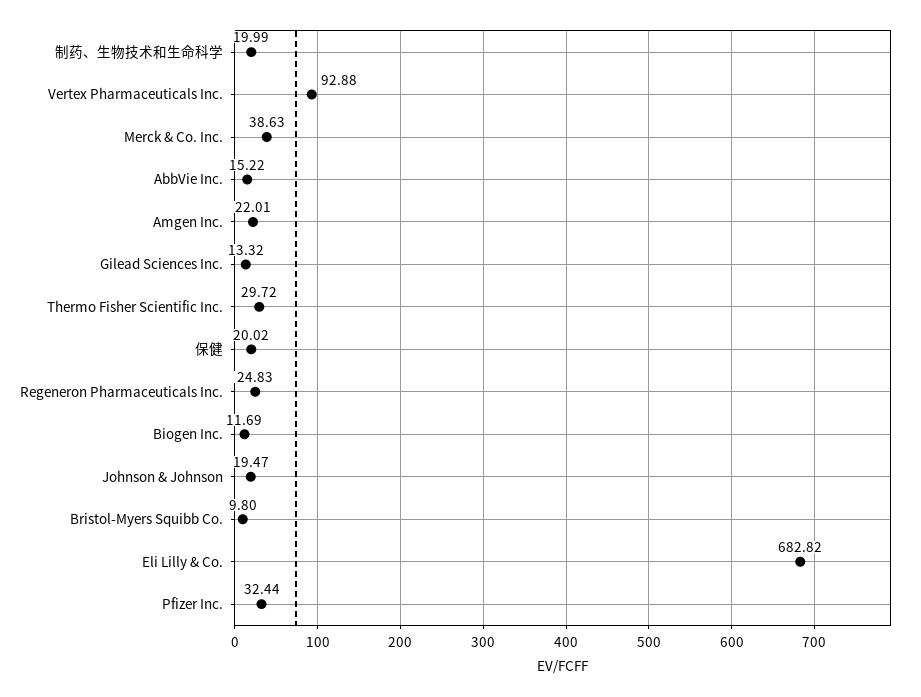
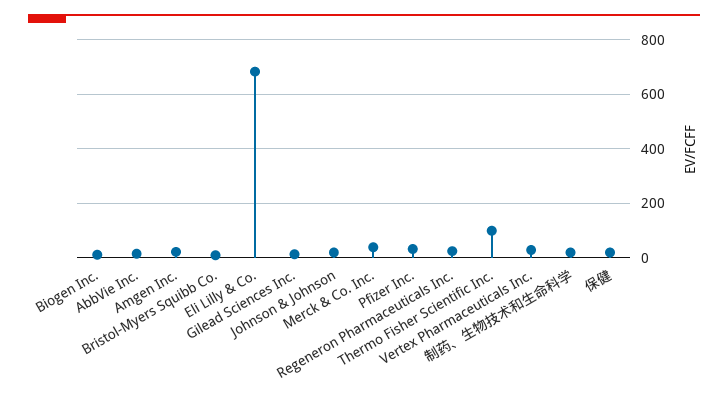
Vertex Pharmaceuticals Inc.: 92.88 -> 25
Thermo Fisher Scientific Inc.: 29.72 -> 100

